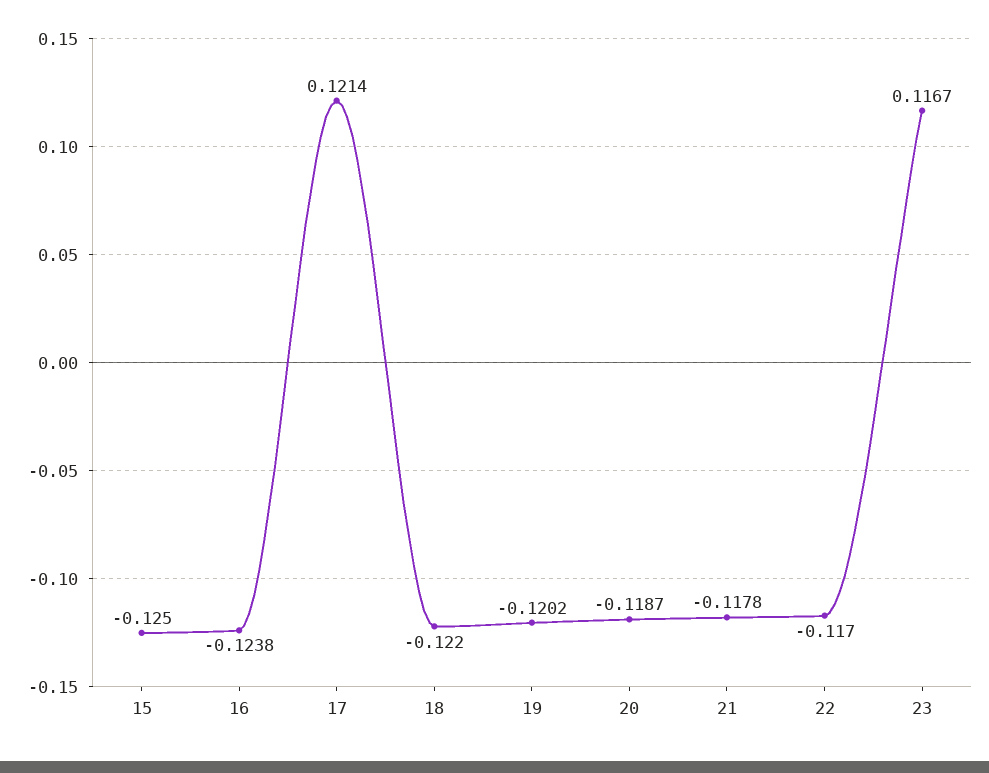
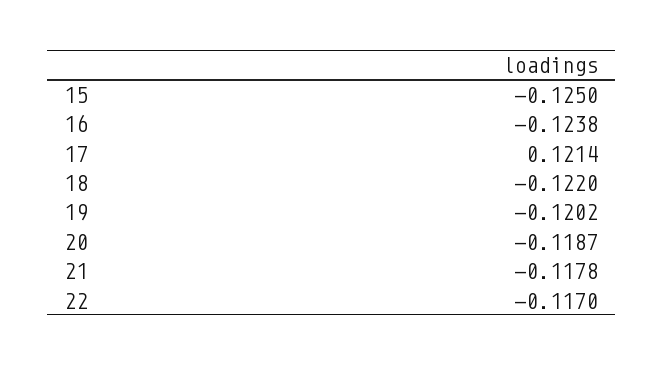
23: 0.1167 -> none

